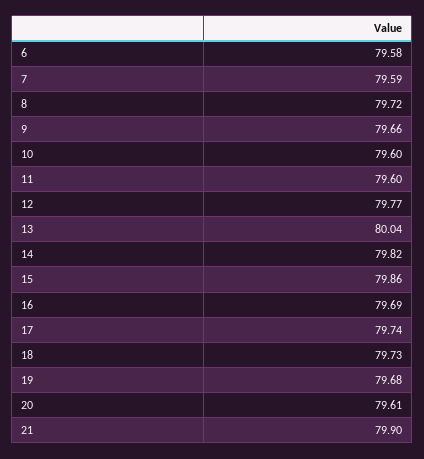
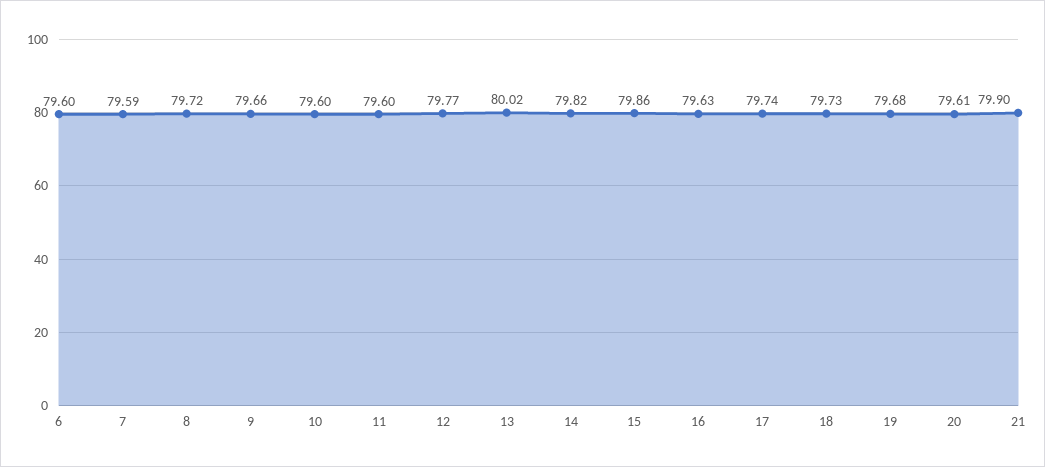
6: 79.58 -> 79.6
13: 80.04 -> 80.02
16: 79.69 -> 79.63

